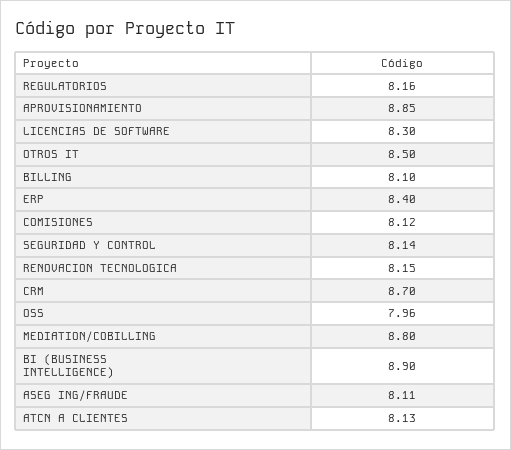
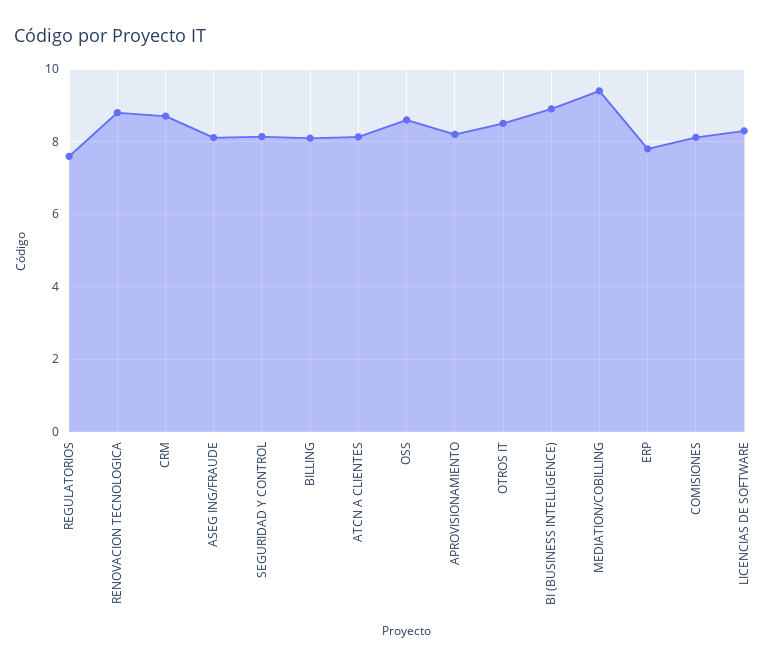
REGULATORIOS: 8.16 -> 7.6
APROVISIONAMIENTO: 8.85 -> 8.2
ERP: 8.4 -> 7.8
RENOVACION TECNOLOGICA: 8.15 -> 8.8
OSS: 7.96 -> 8.6
MEDIATION/COBILLING: 8.8 -> 9.4

